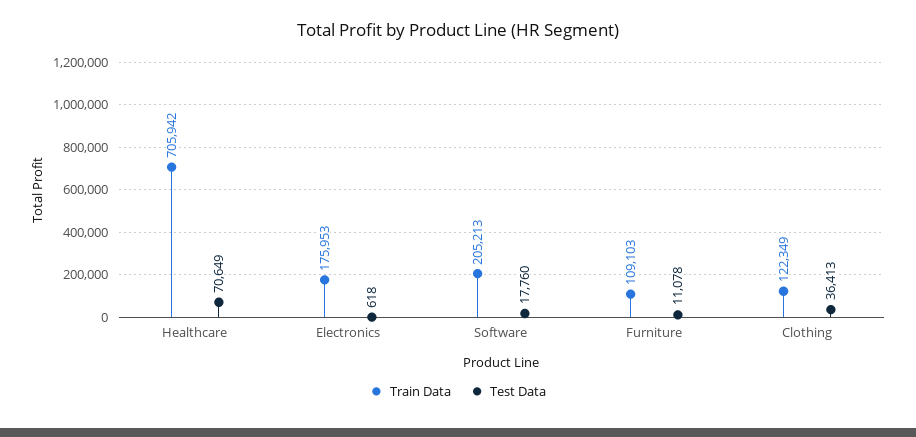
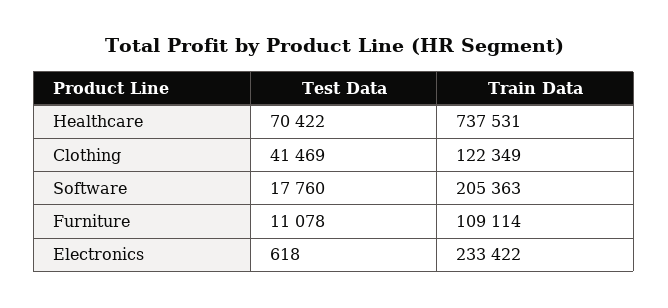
Train Data, Healthcare: 705942 -> 737531
Test Data, Healthcare: 70649 -> 70422
Train Data, Electronics: 175953 -> 233422
Train Data, Software: 205213 -> 205363
Train Data, Furniture: 109103 -> 109114
Test Data, Clothing: 36413 -> 41469

